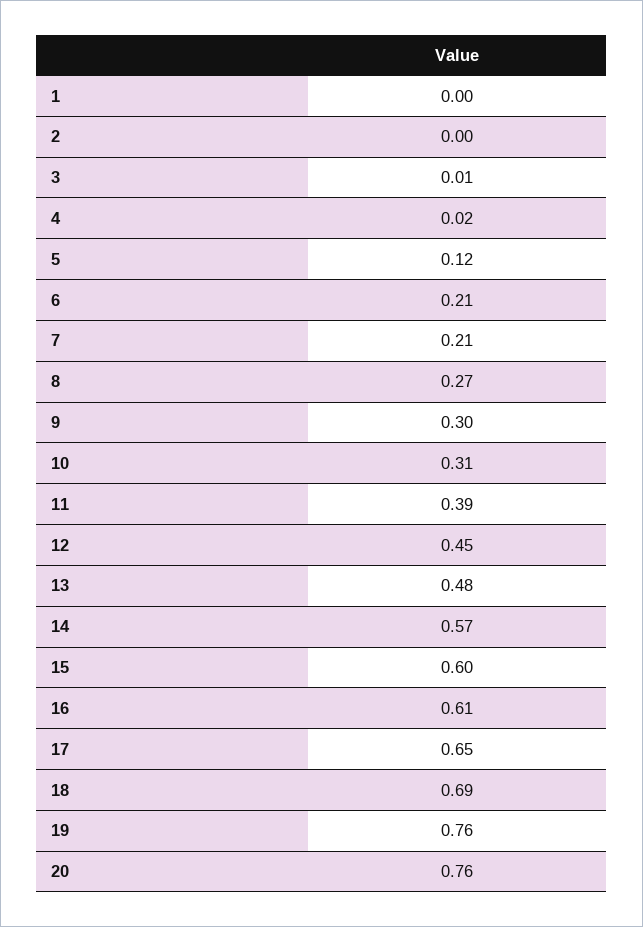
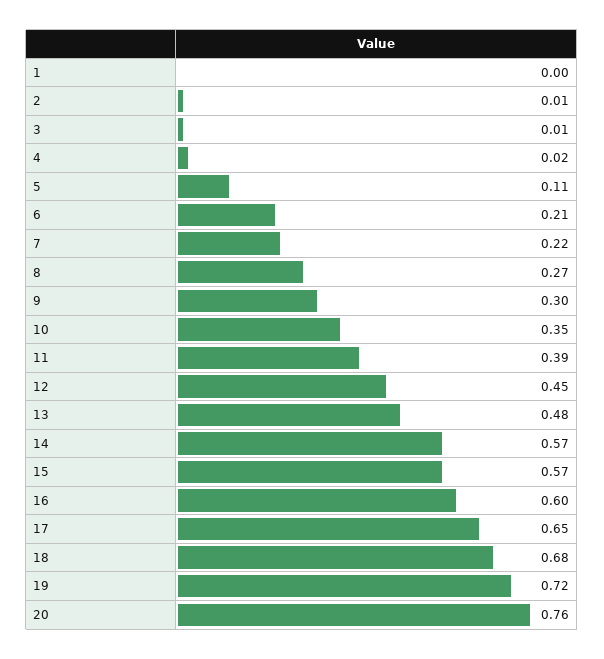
2: 0 -> 0.01
5: 0.12 -> 0.11
7: 0.21 -> 0.22
10: 0.31 -> 0.35
15: 0.6 -> 0.57
16: 0.61 -> 0.6
18: 0.69 -> 0.68
19: 0.76 -> 0.72

